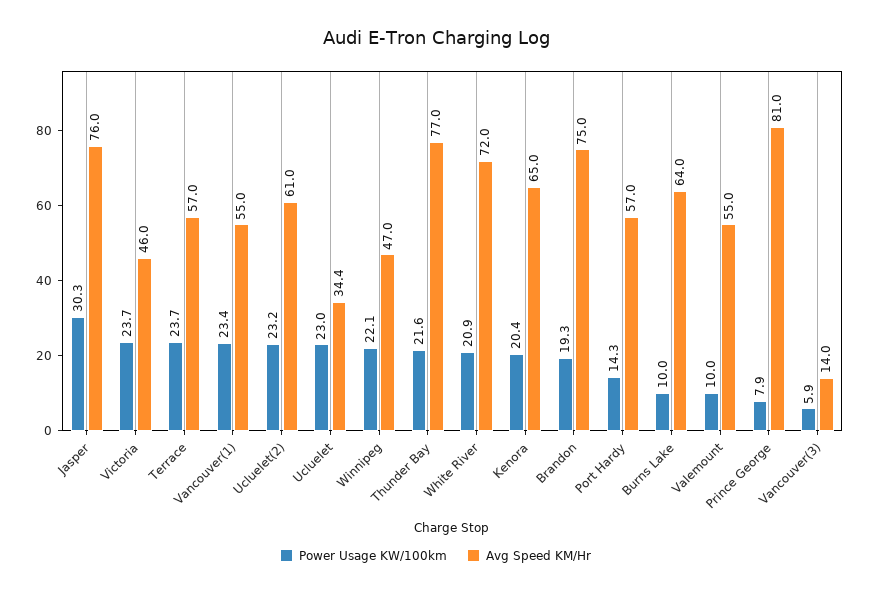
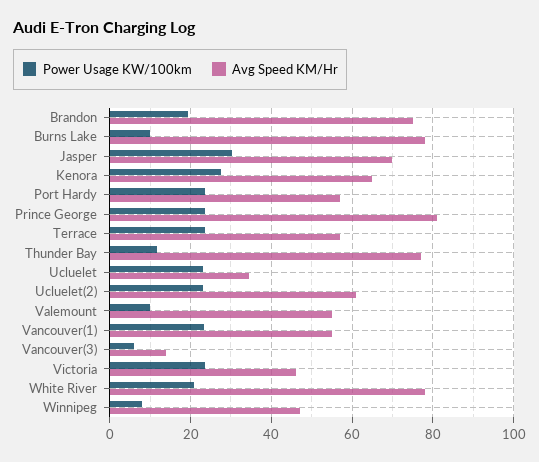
Avg Speed KM/Hr, Jasper: 76 -> 70
Power Usage KW/100km, Winnipeg: 22.1 -> 8
Power Usage KW/100km, Thunder Bay: 21.6 -> 12
Avg Speed KM/Hr, White River: 72 -> 78
Power Usage KW/100km, Kenora: 20.4 -> 28
Power Usage KW/100km, Port Hardy: 14.3 -> 24
Avg Speed KM/Hr, Burns Lake: 64 -> 78
Power Usage KW/100km, Prince George: 7.9 -> 24

